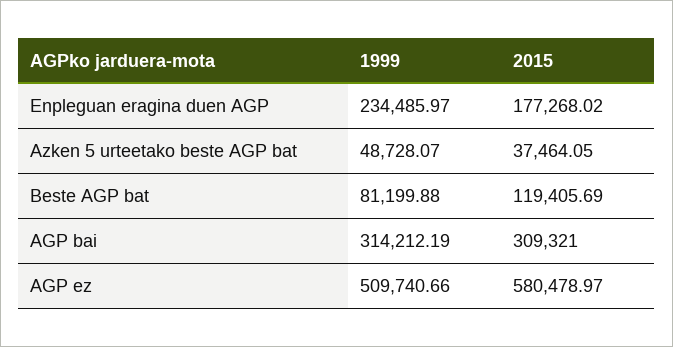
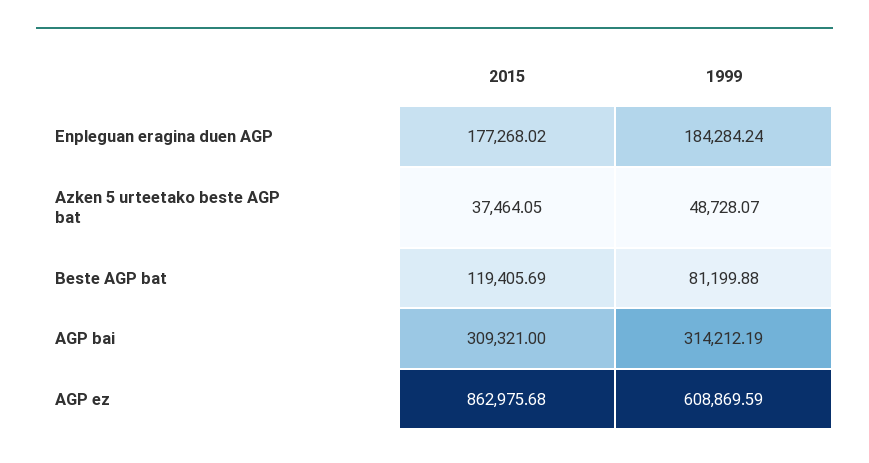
1999, Enpleguan eragina duen AGP: 234485.97 -> 184284.24
1999, AGP ez: 509740.66 -> 608869.59
2015, AGP ez: 580478.97 -> 862975.68

